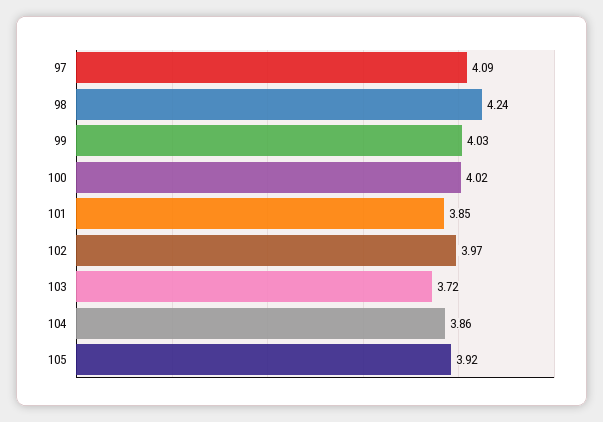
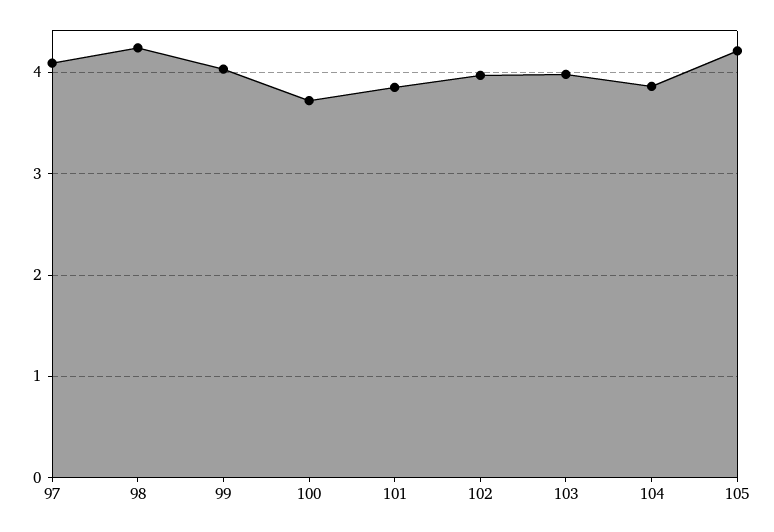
100: 4.02 -> 3.7
103: 3.72 -> 4
105: 3.92 -> 4.2

